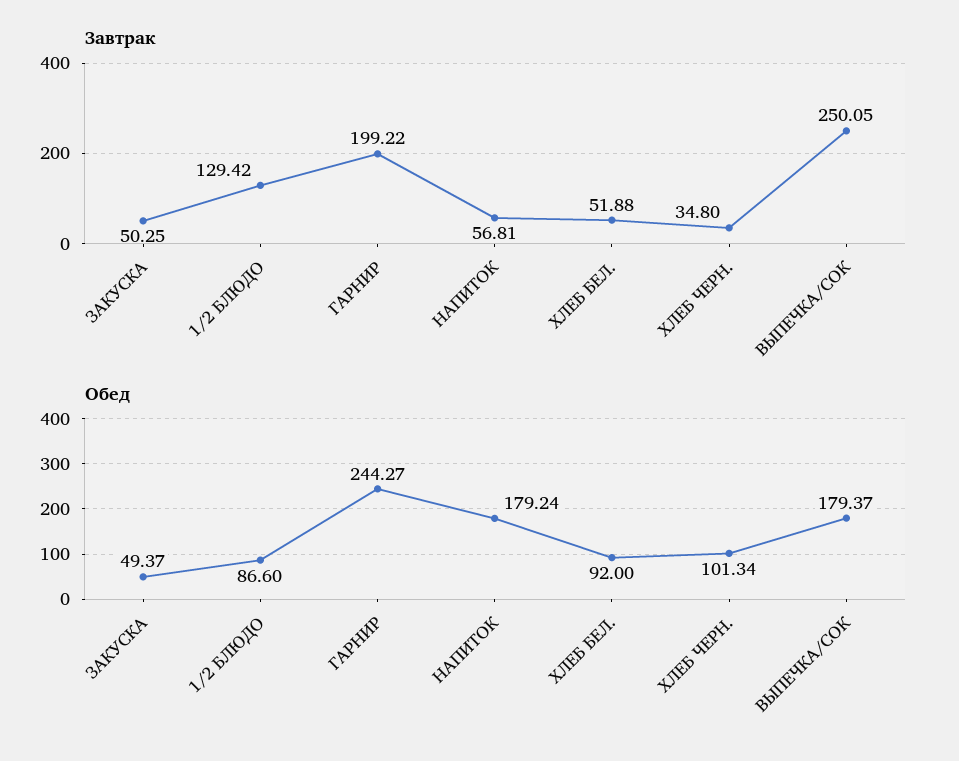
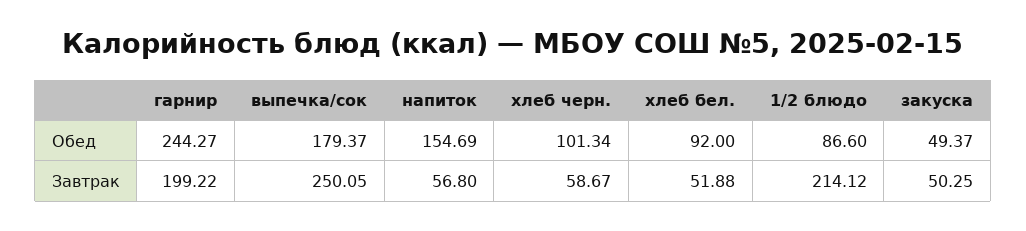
Завтрак, 1/2 БЛЮДО: 129.42 -> 214.12
Завтрак, НАПИТОК: 56.81 -> 56.8
Завтрак, ХЛЕБ ЧЕРН.: 34.8 -> 58.67
Обед, НАПИТОК: 179.24 -> 154.69

